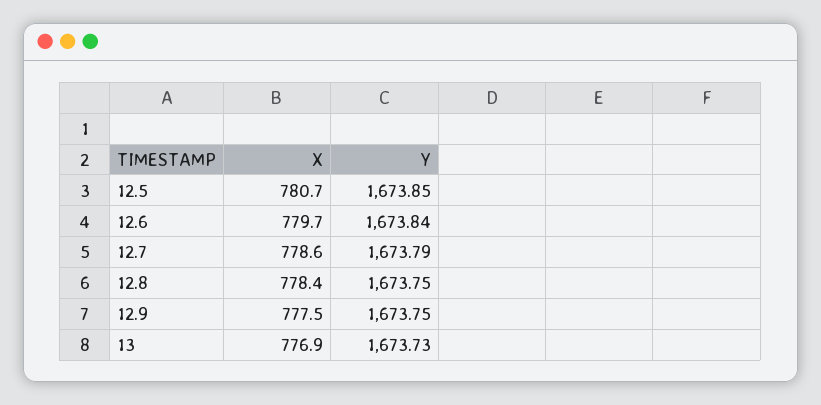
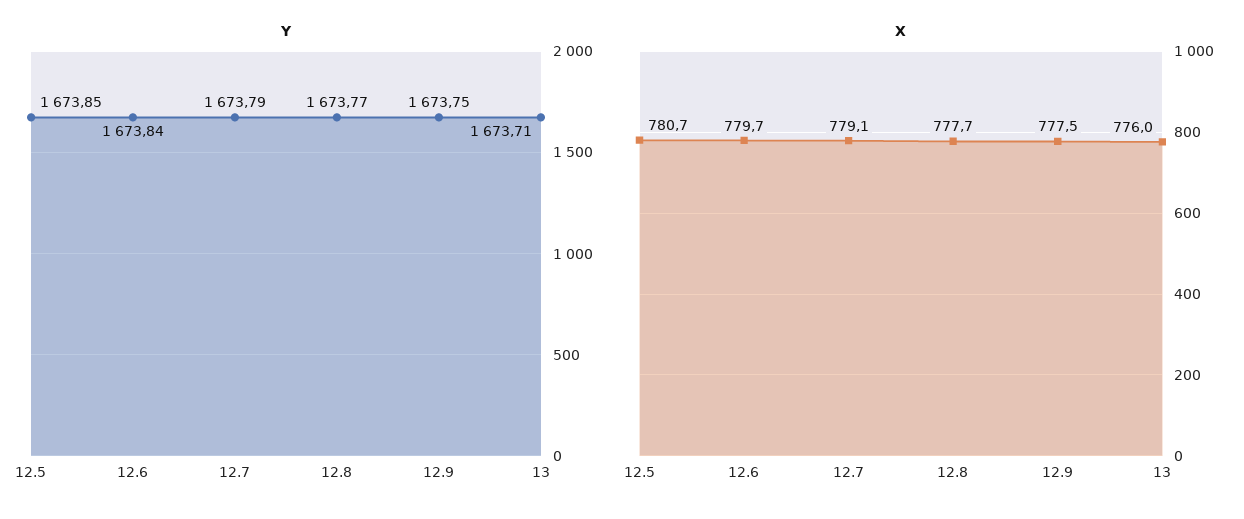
X, 12.7: 778.6 -> 779.1
X, 12.8: 778.4 -> 777.7
Y, 12.8: 1673.75 -> 1673.77
X, 13: 776.9 -> 776
Y, 13: 1673.73 -> 1673.71

